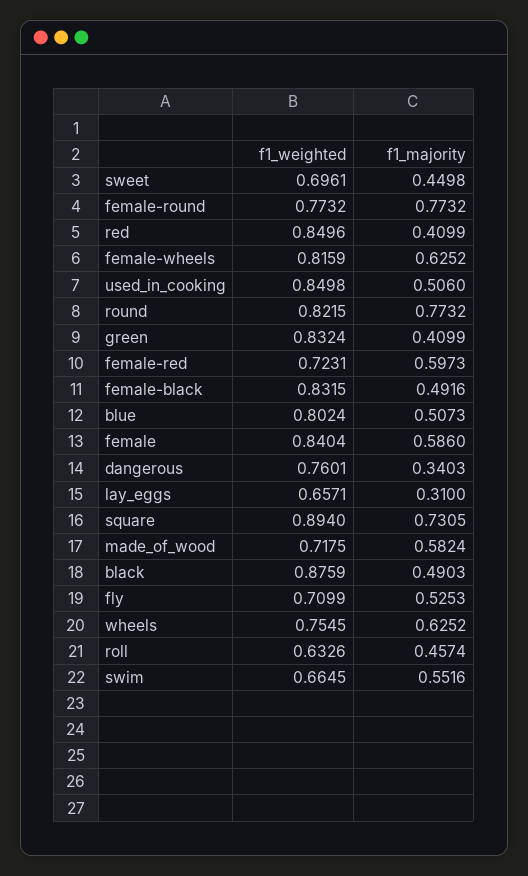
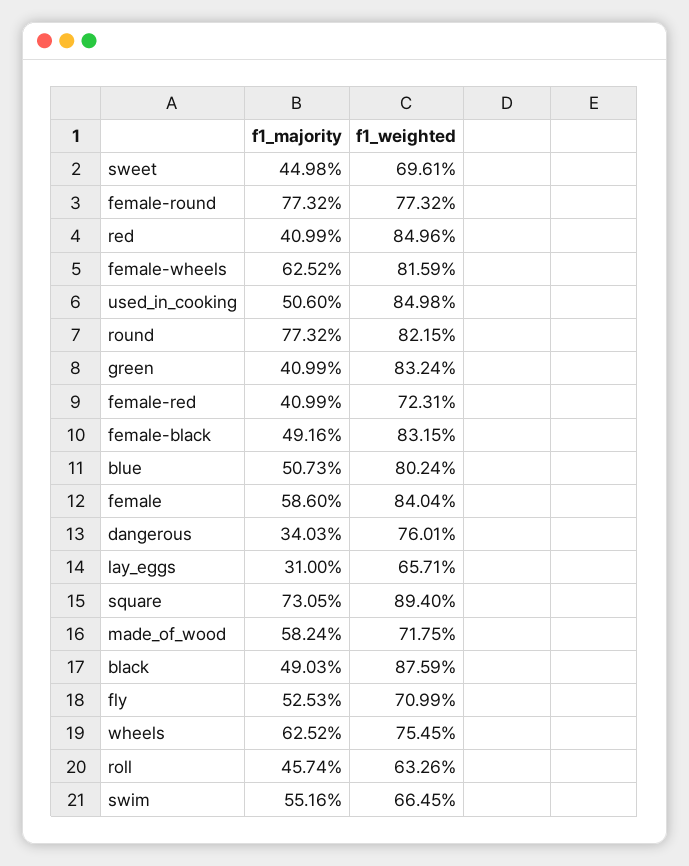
f1_majority, female-red: 0.5973 -> 0.4099

